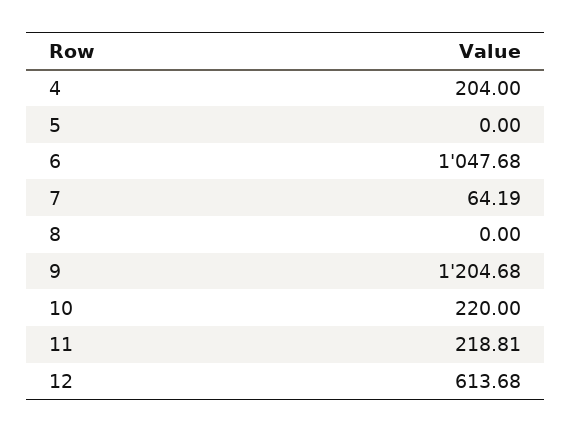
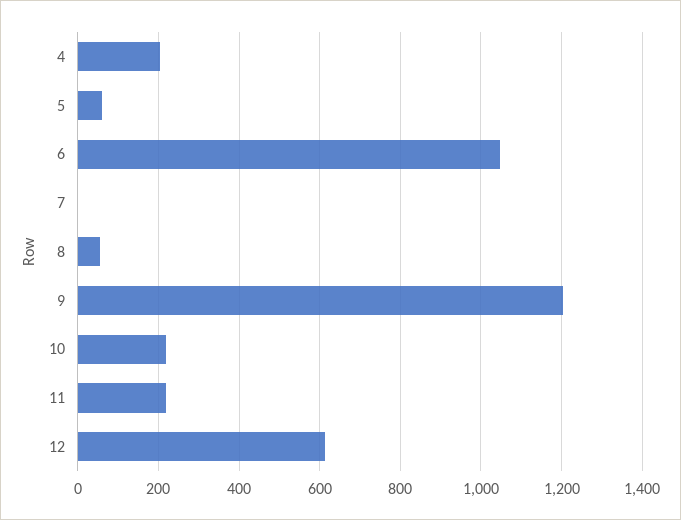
5: 0 -> 60
7: 64.19 -> 0
8: 0 -> 60

